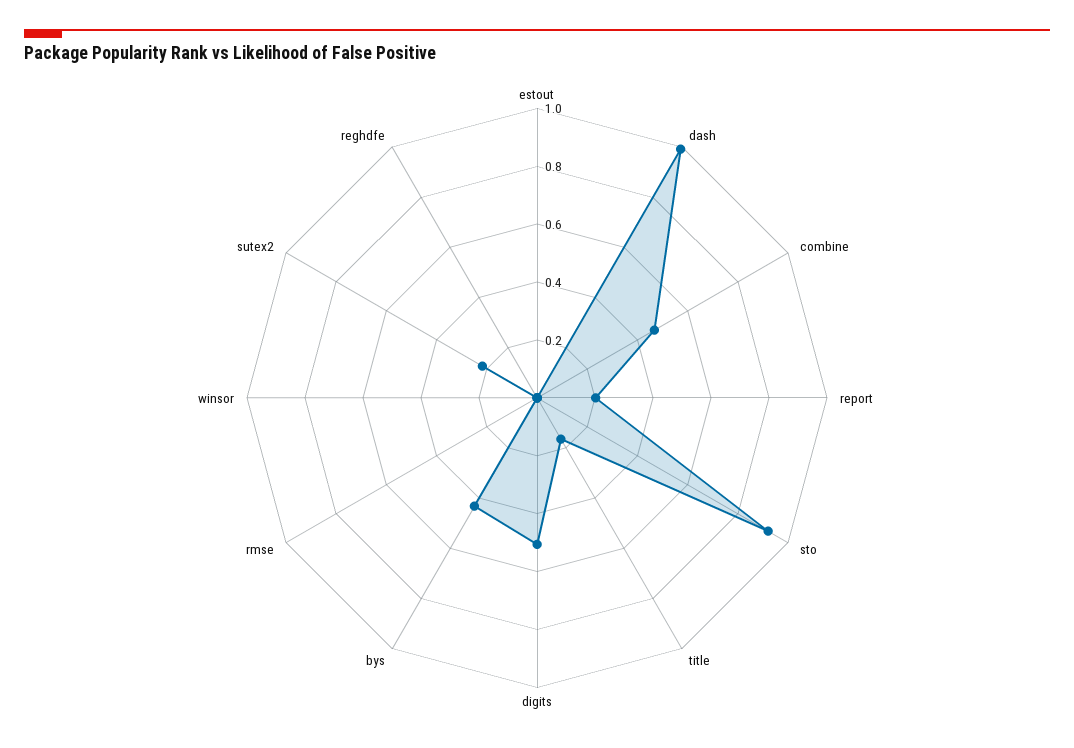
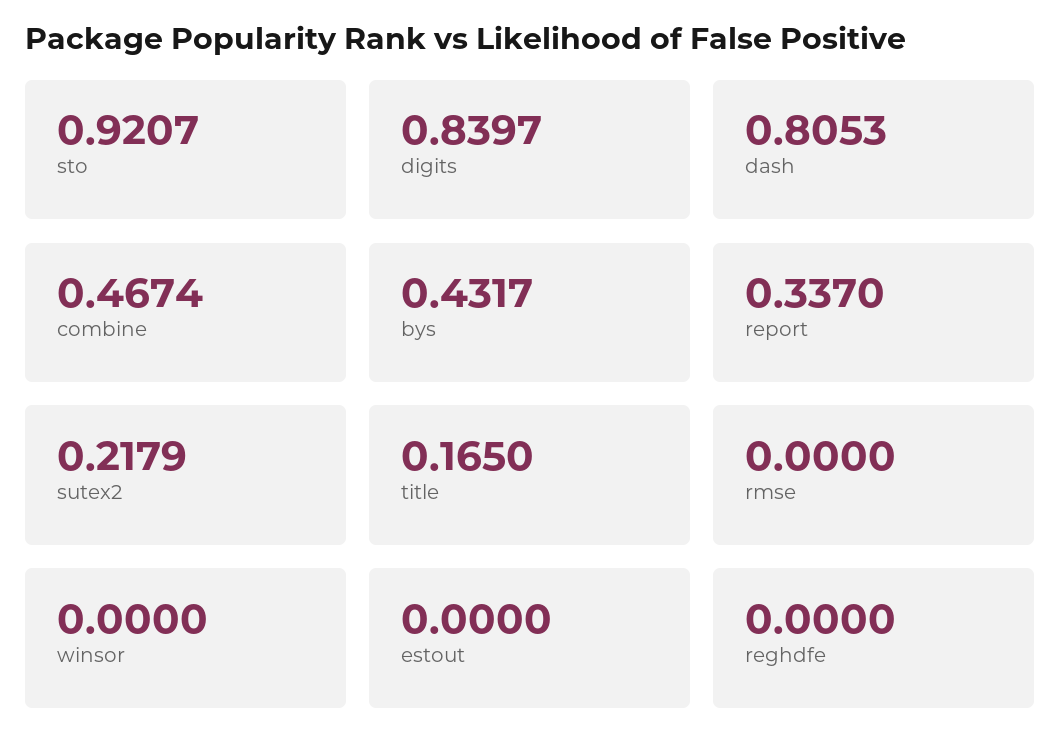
dash: 1 -> 0.8053
report: 0.2 -> 0.337
digits: 0.5 -> 0.8397

